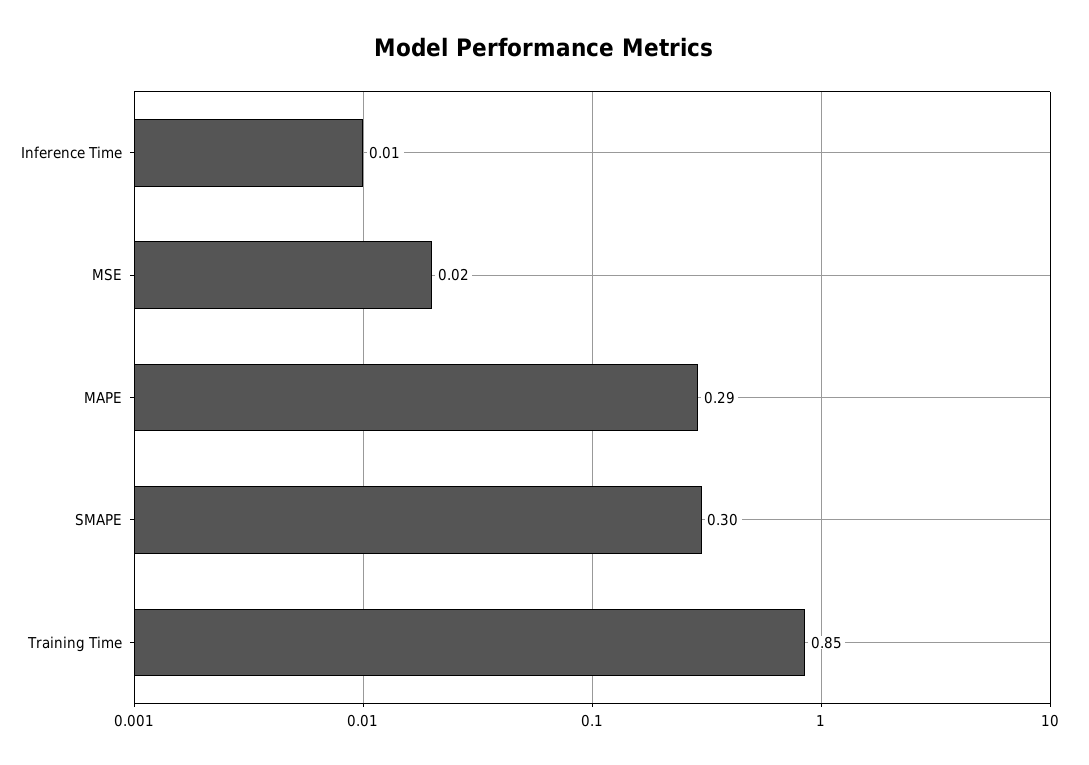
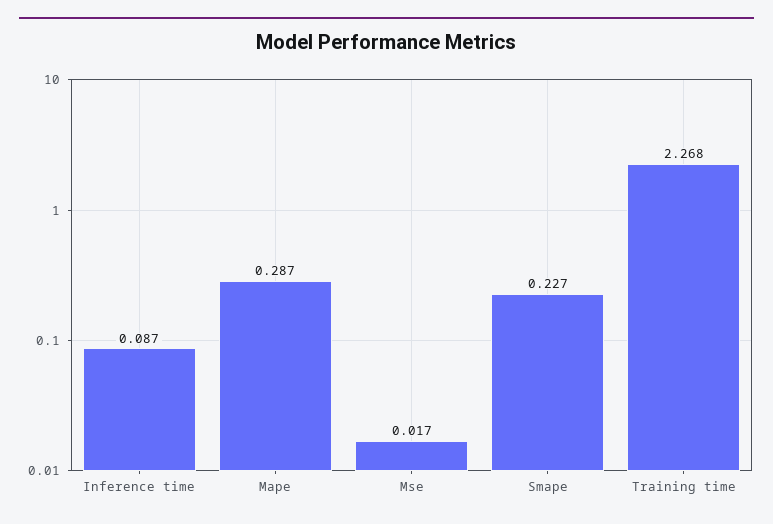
Inference Time: 0.01 -> 0.087
SMAPE: 0.3 -> 0.227
Training Time: 0.85 -> 2.268

